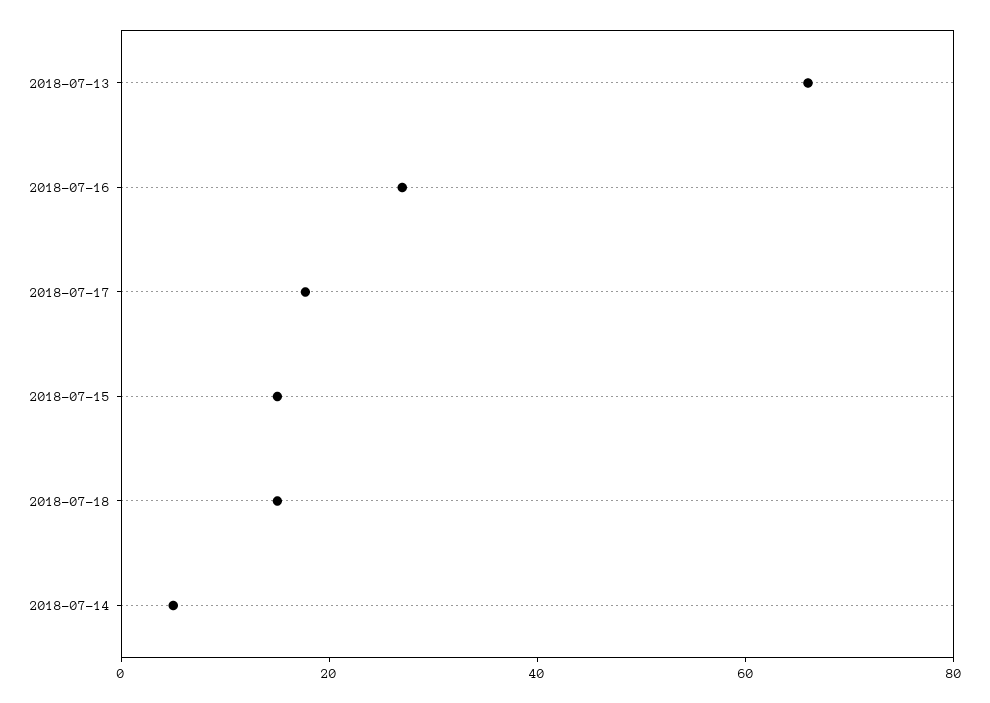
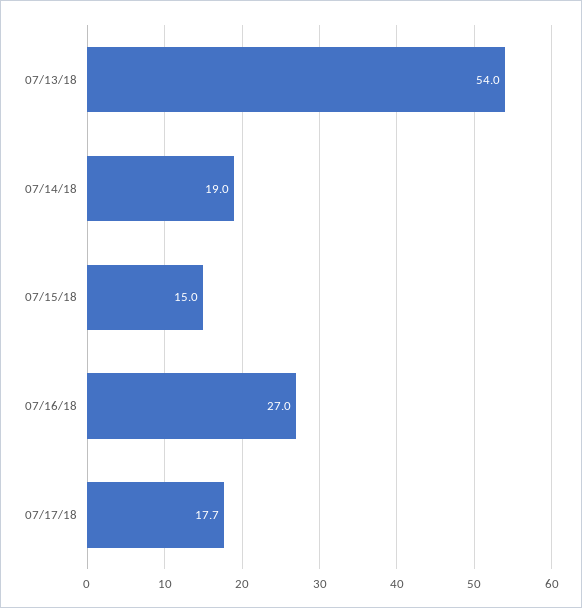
2018-07-13: 65 -> 54
2018-07-18: 15 -> none
2018-07-14: 5 -> 19

